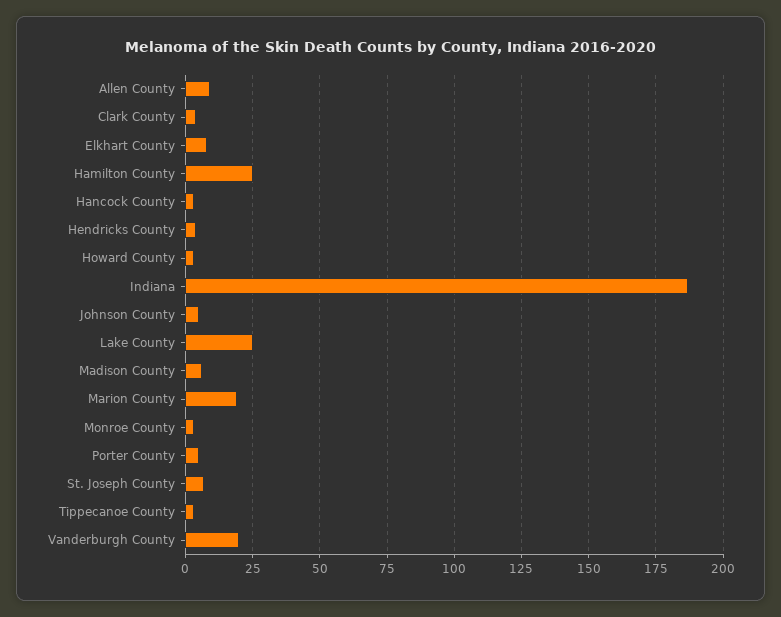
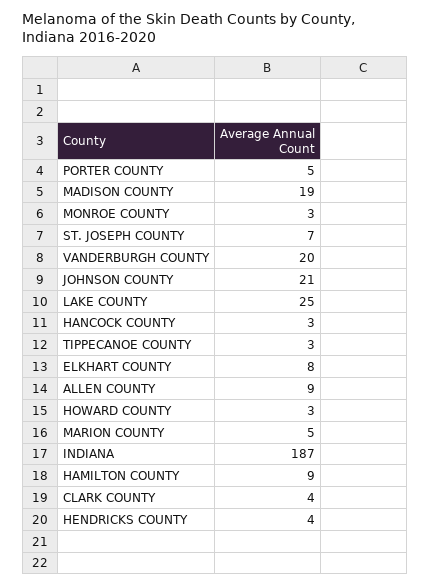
Hamilton County: 25 -> 9
Johnson County: 5 -> 21
Madison County: 5 -> 19
Marion County: 20 -> 5

